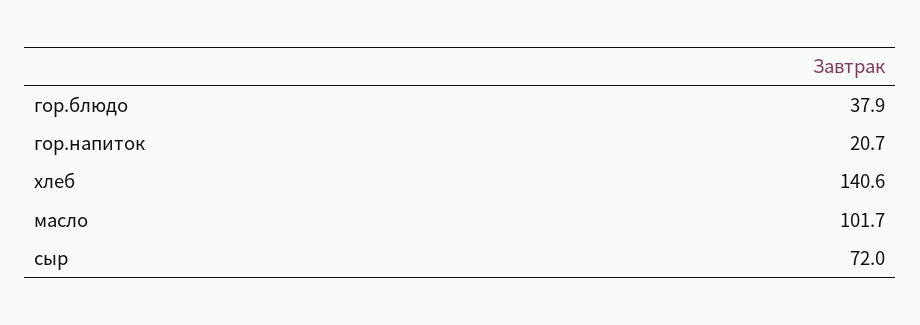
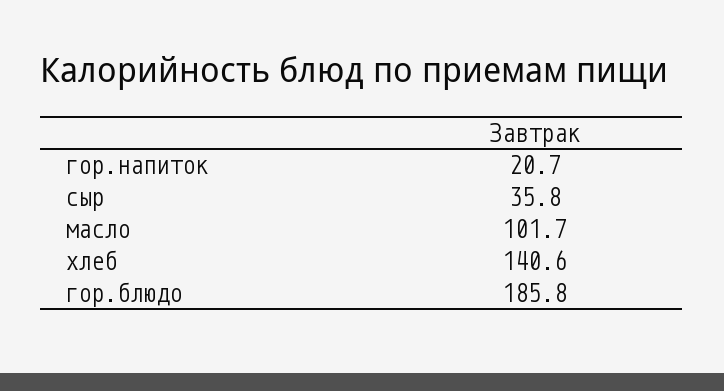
гор.блюдо: 37.9 -> 185.8
сыр: 72 -> 35.8

